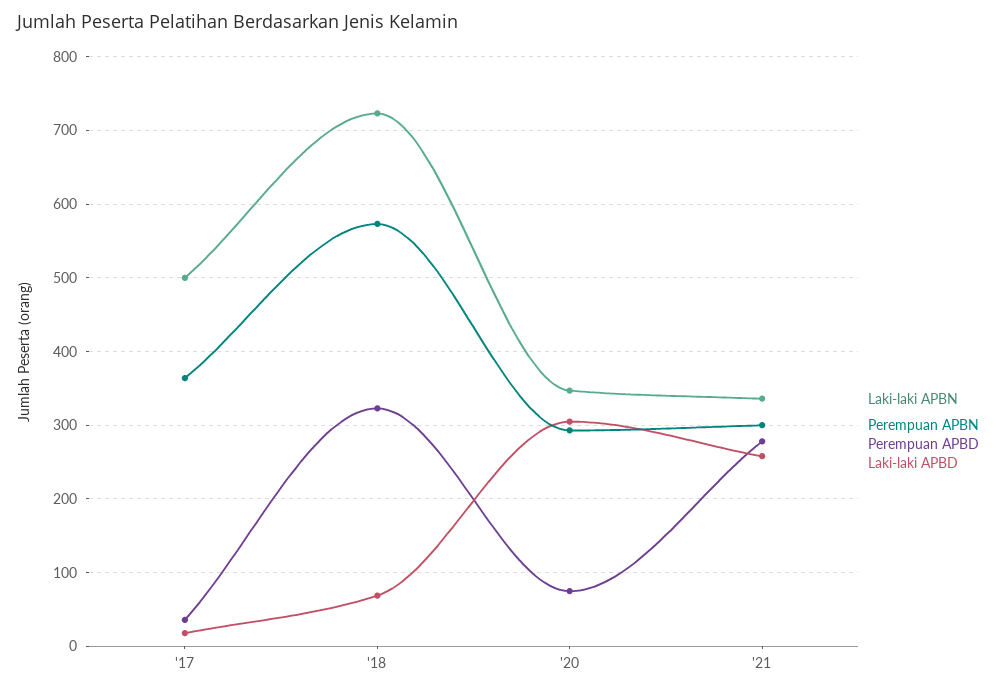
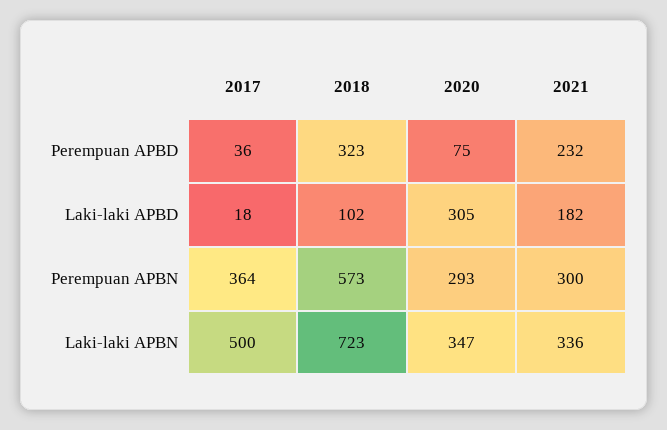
Laki-laki APBD, '18: 70 -> 102
Perempuan APBD, '21: 280 -> 232
Laki-laki APBD, '21: 260 -> 182

